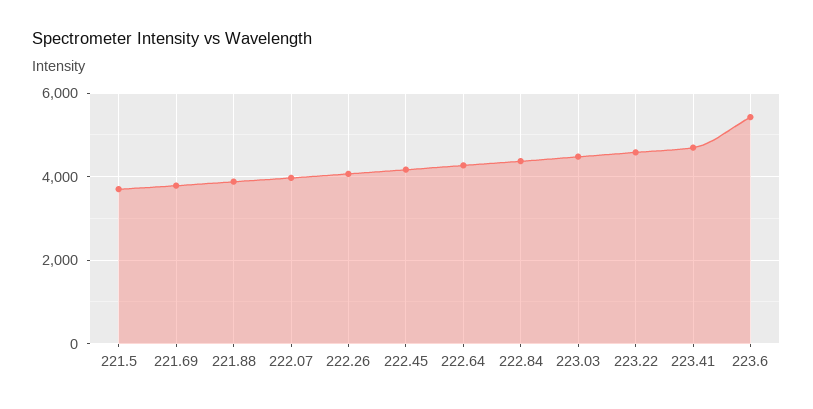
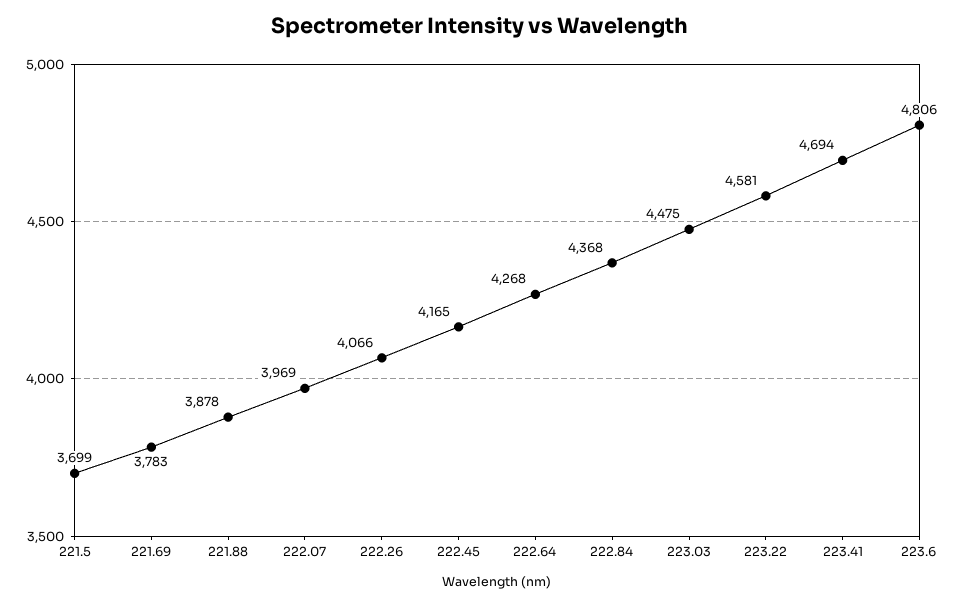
223.6: 5400 -> 4806

